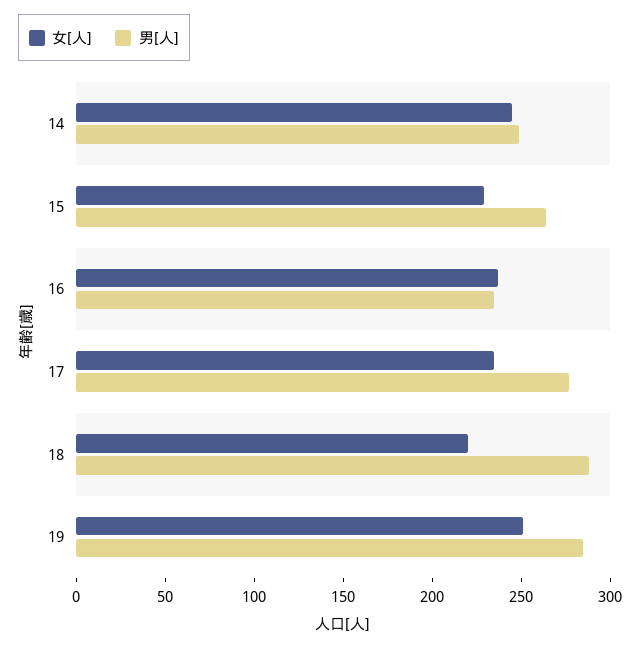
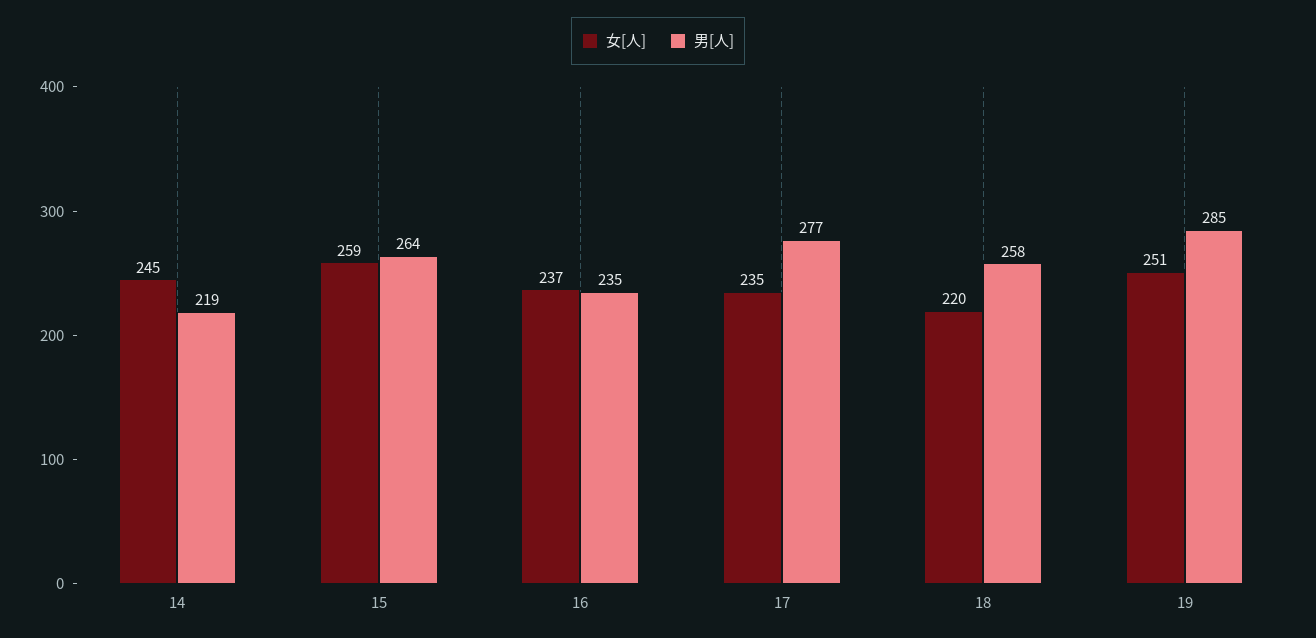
男[人], 14: 250 -> 219
女[人], 15: 230 -> 259
男[人], 18: 290 -> 258

